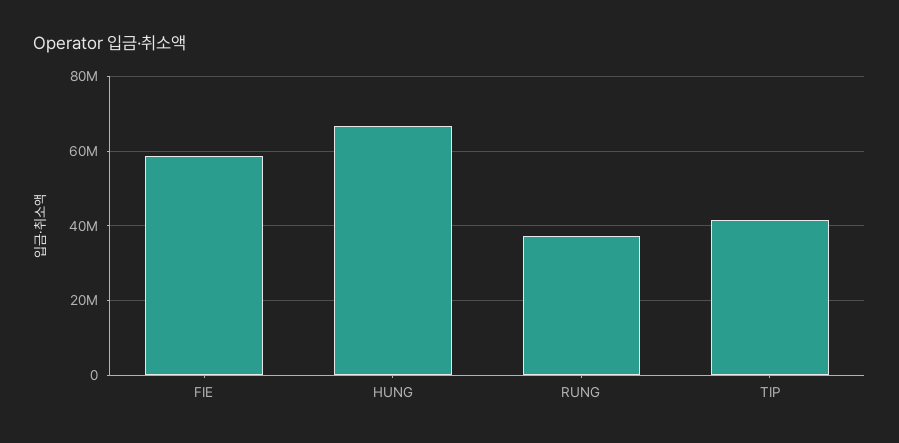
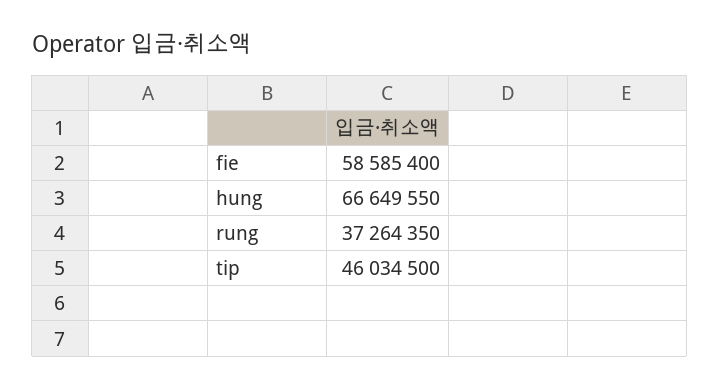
TIP: 42000000 -> 46034500

